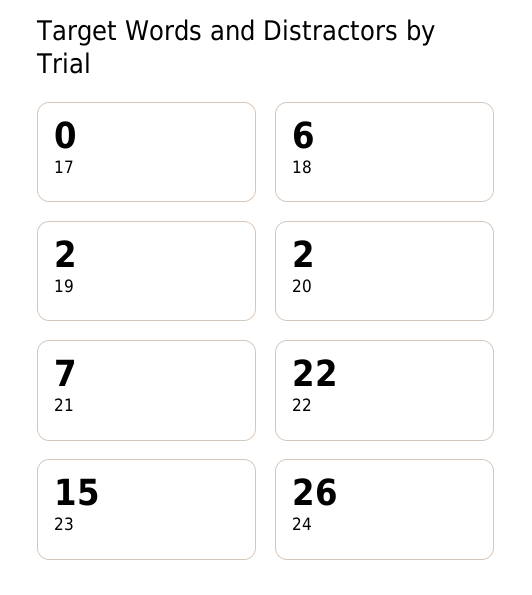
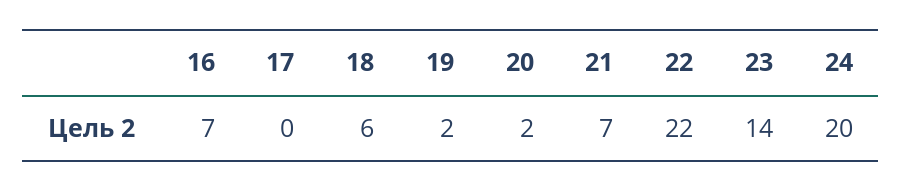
23: 15 -> 14
24: 26 -> 20
16: none -> 7

